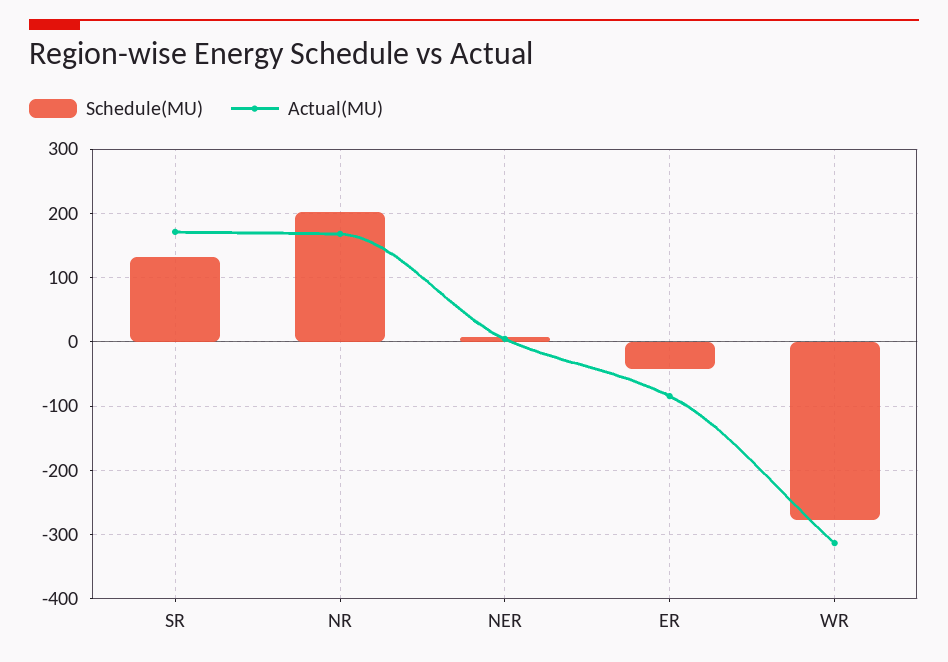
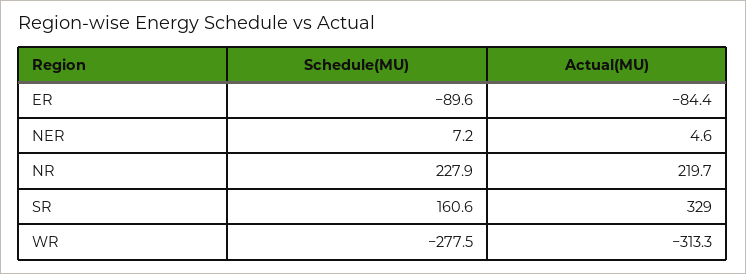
Schedule(MU), SR: 130 -> 160.6
Actual(MU), SR: 170 -> 329
Schedule(MU), NR: 200 -> 227.9
Actual(MU), NR: 170 -> 219.7
Schedule(MU), ER: -40 -> -89.6

